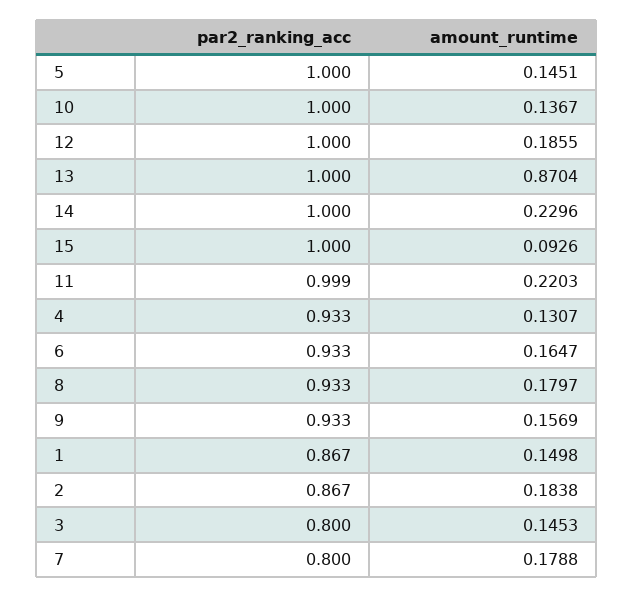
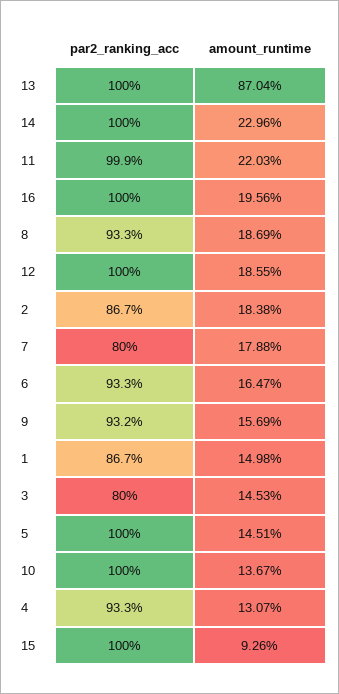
amount_runtime, 8: 0.1797 -> 0.1869
par2_ranking_acc, 9: 0.933 -> 0.932
par2_ranking_acc, 16: none -> 1
amount_runtime, 16: none -> 0.1956

